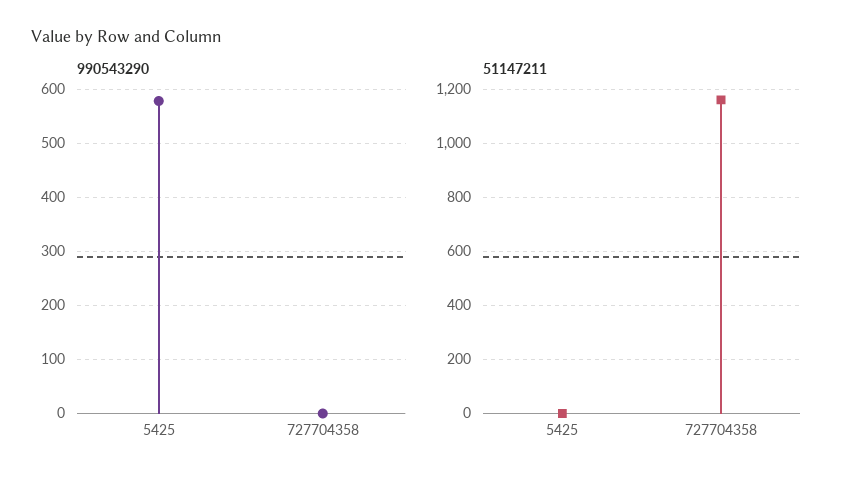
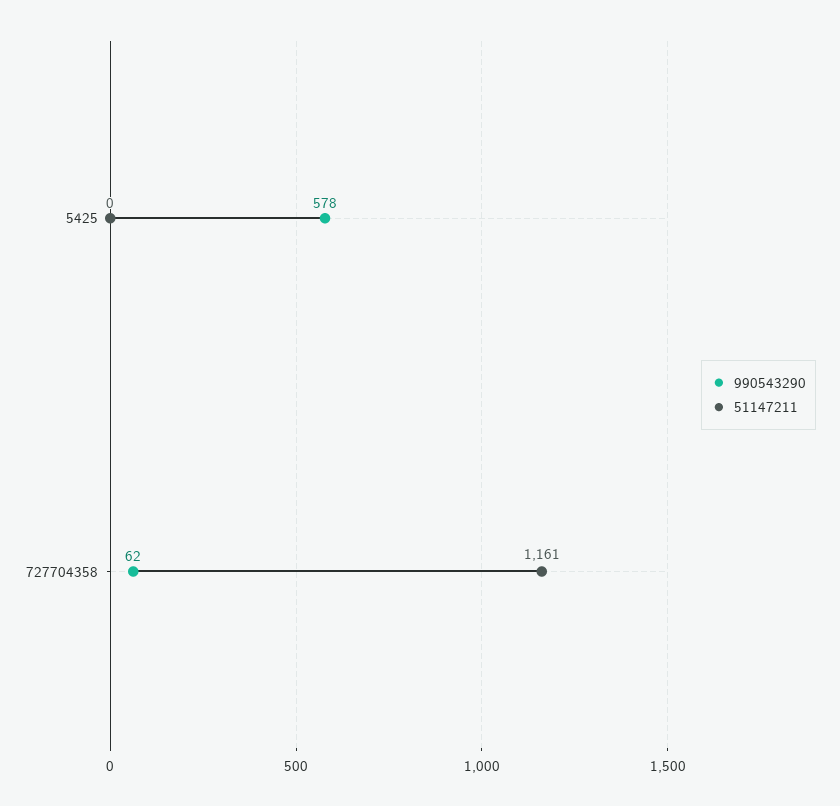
990543290, 727704358: 0 -> 62

